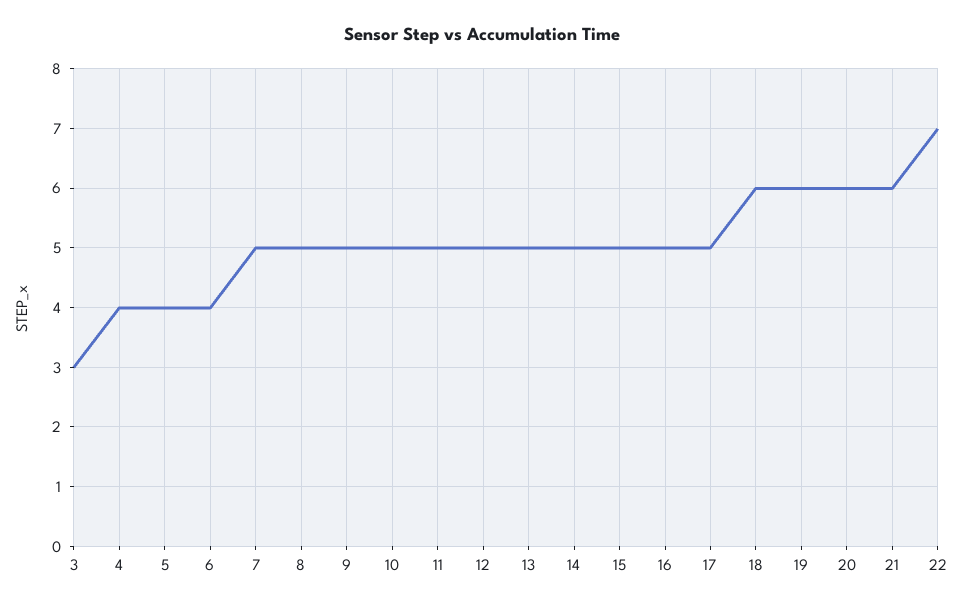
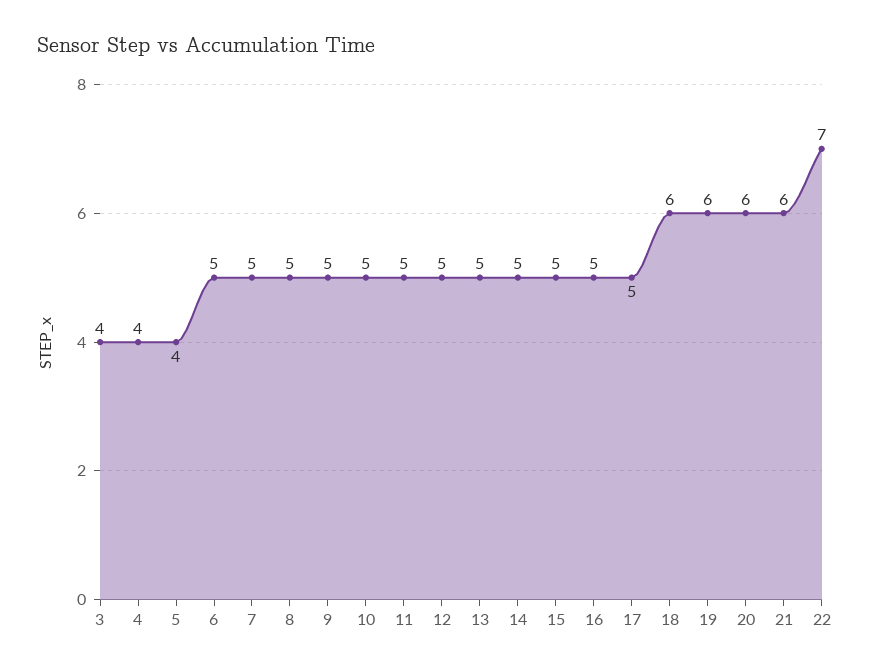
3: 3 -> 4
6: 4 -> 5

